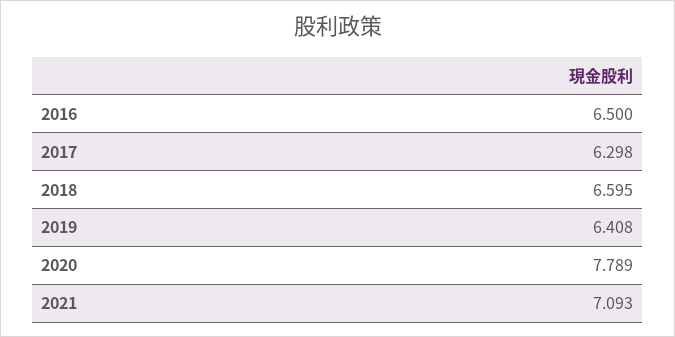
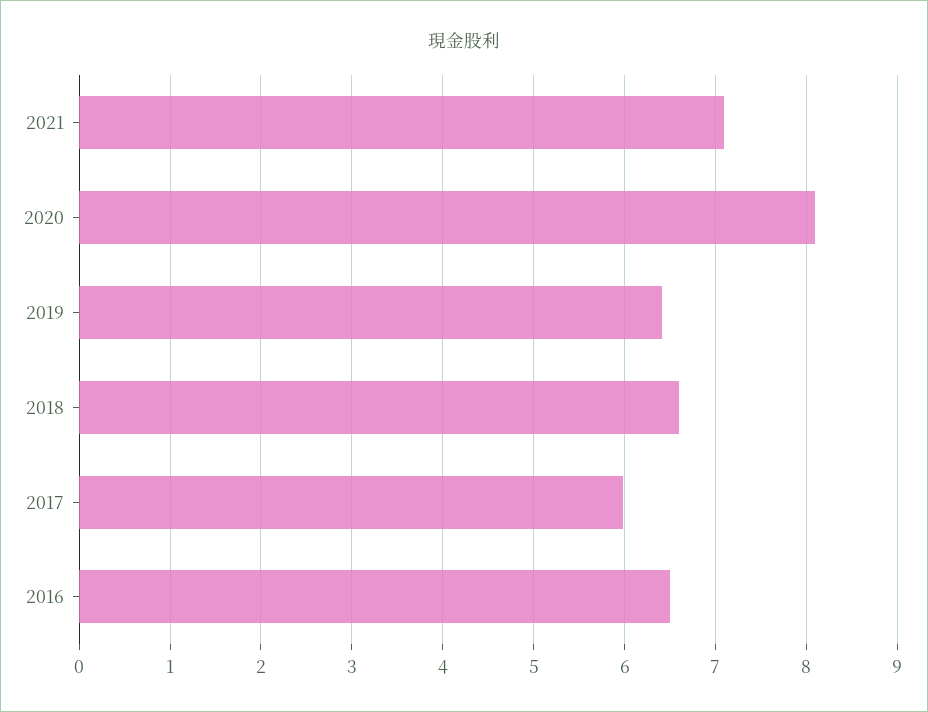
2017: 6.298 -> 6
2020: 7.789 -> 8.1

